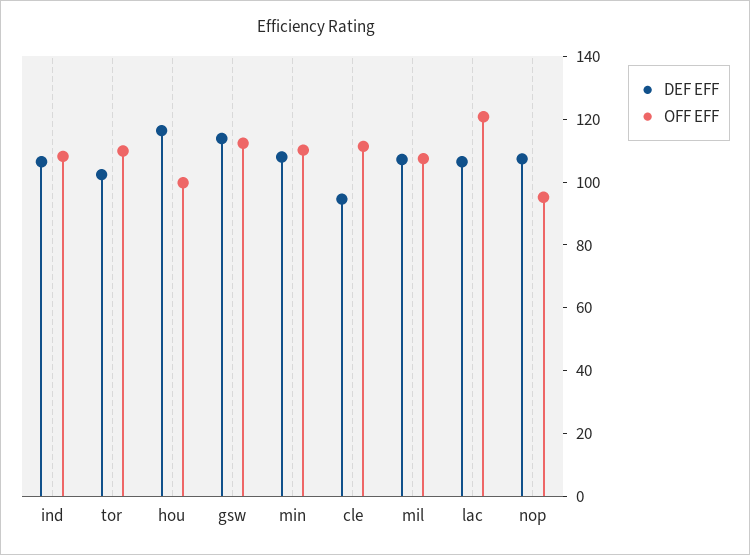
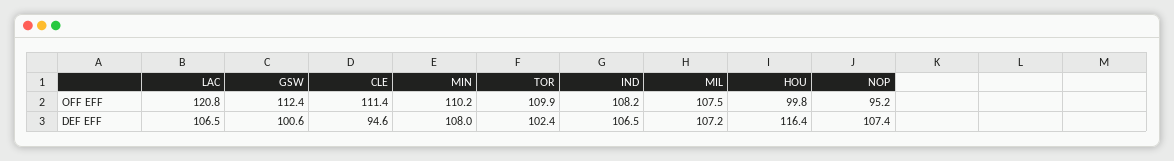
DEF EFF, gsw: 115 -> 100.6

